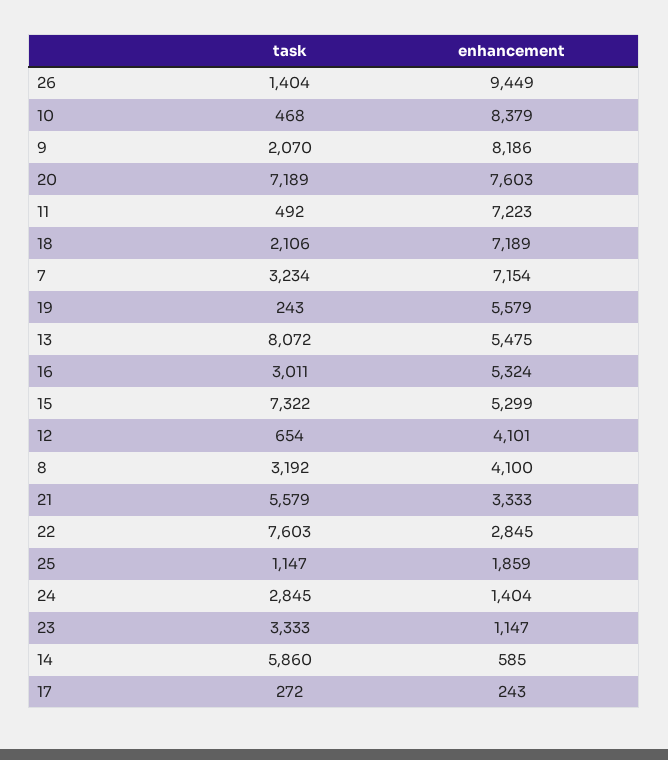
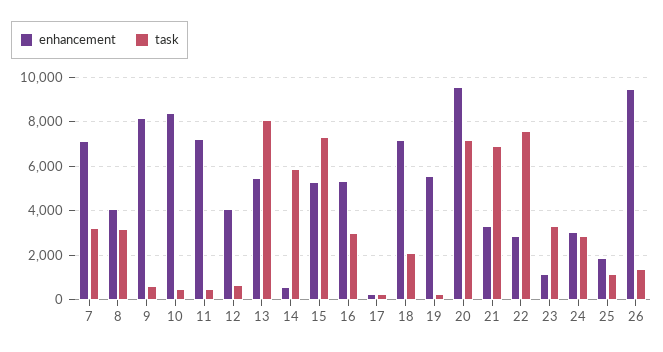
task, 9: 2070 -> 500
enhancement, 20: 7603 -> 9500
task, 21: 5579 -> 7000
enhancement, 24: 1404 -> 3000

